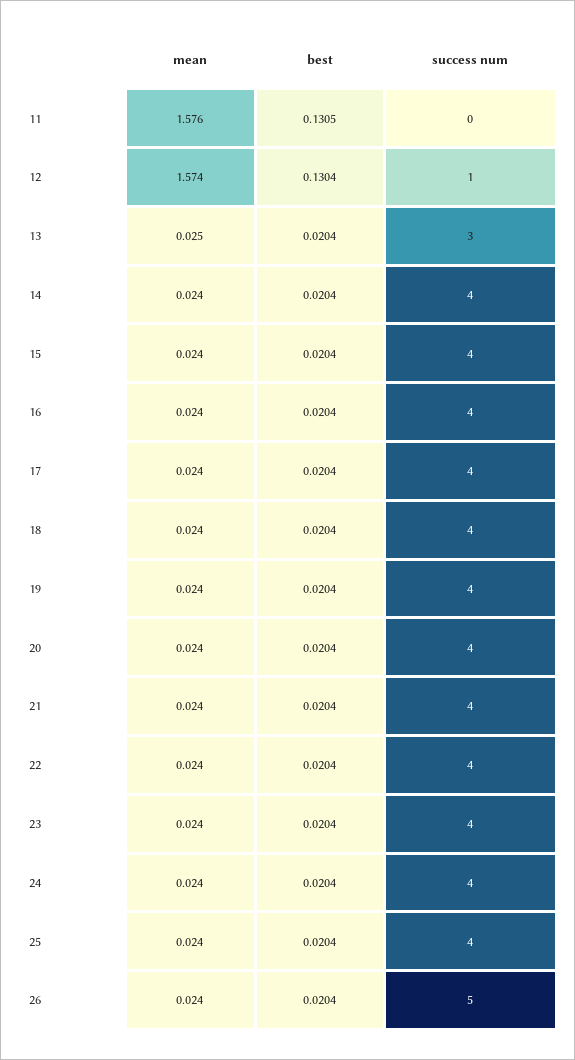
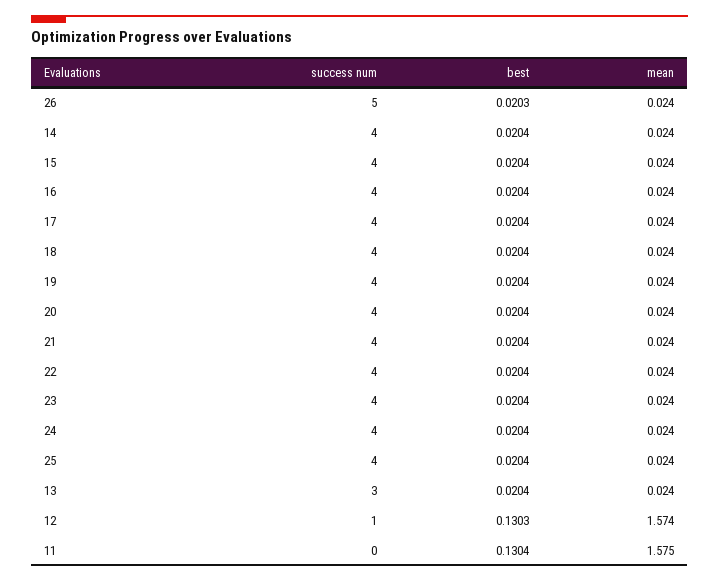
mean, 11: 1.576 -> 1.575
best, 11: 0.1305 -> 0.1304
best, 12: 0.1304 -> 0.1303
mean, 13: 0.025 -> 0.024
best, 26: 0.0204 -> 0.0203

